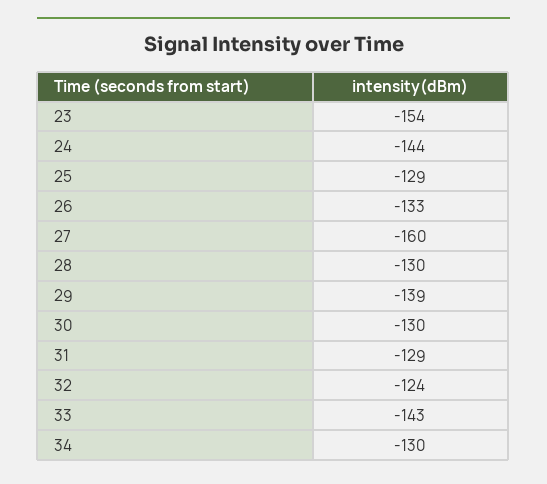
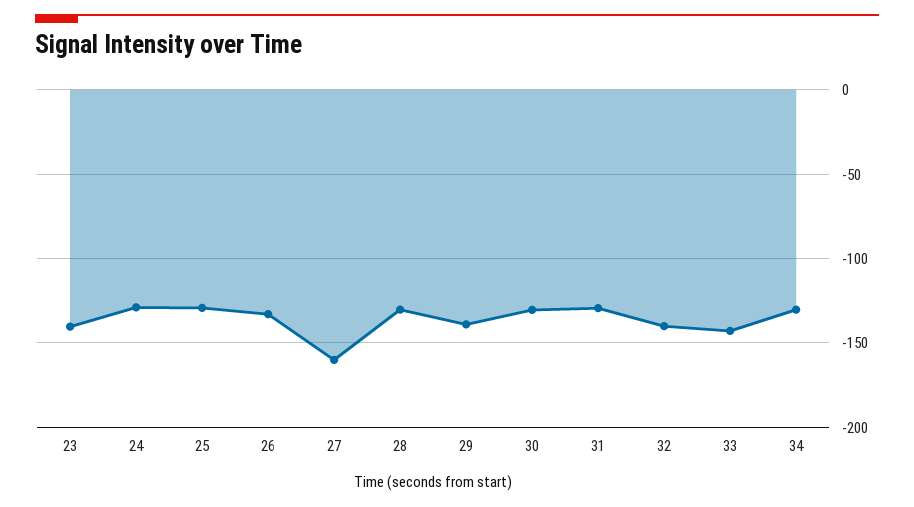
23: -154 -> -140
24: -144 -> -130
32: -124 -> -140

